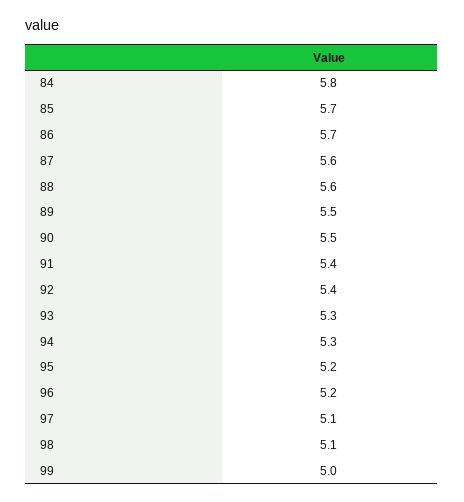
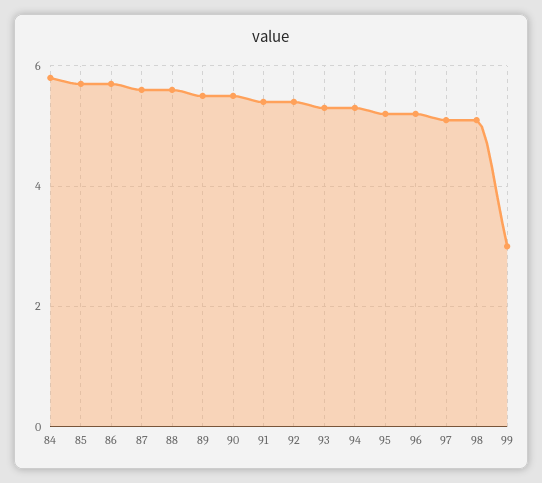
99: 5 -> 3

